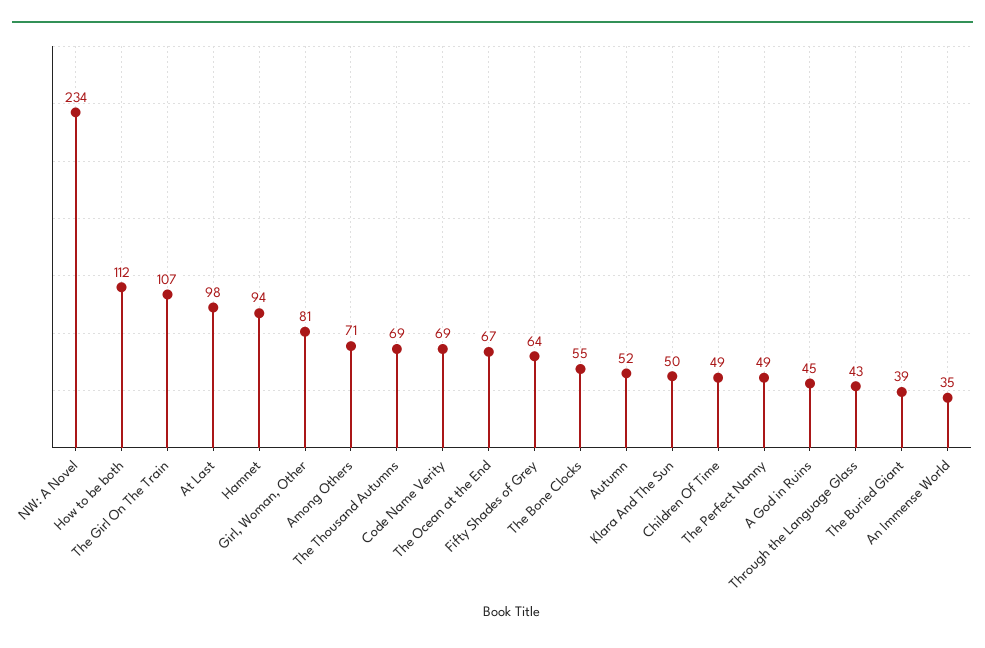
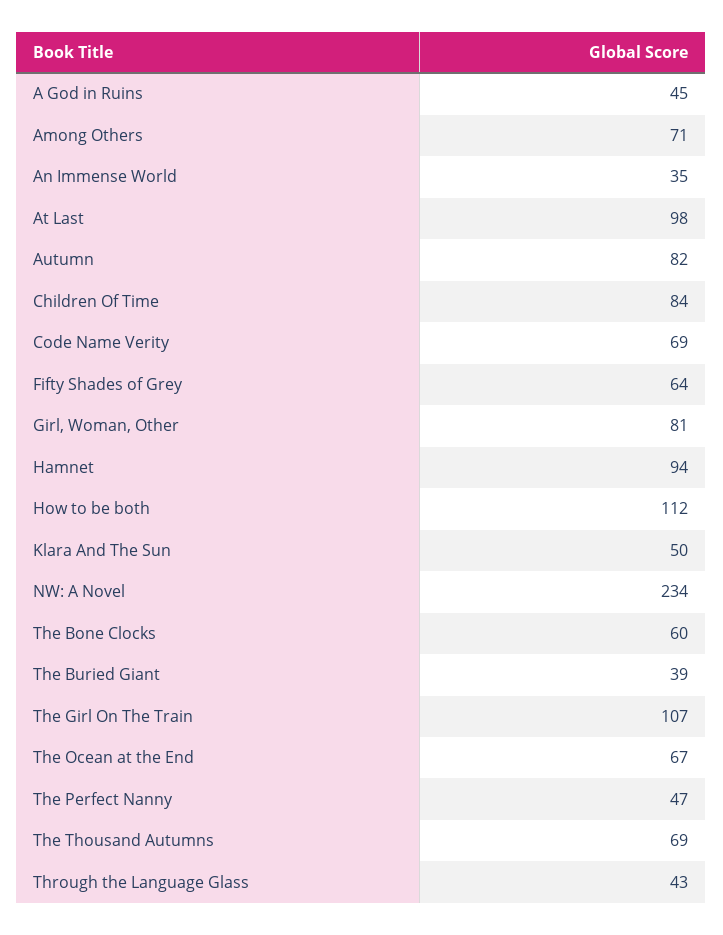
The Bone Clocks: 55 -> 60
Autumn: 52 -> 82
Children Of Time: 49 -> 84
The Perfect Nanny: 49 -> 47

